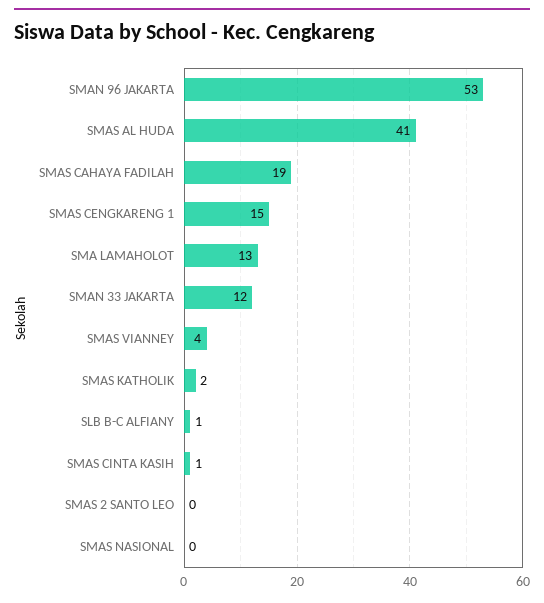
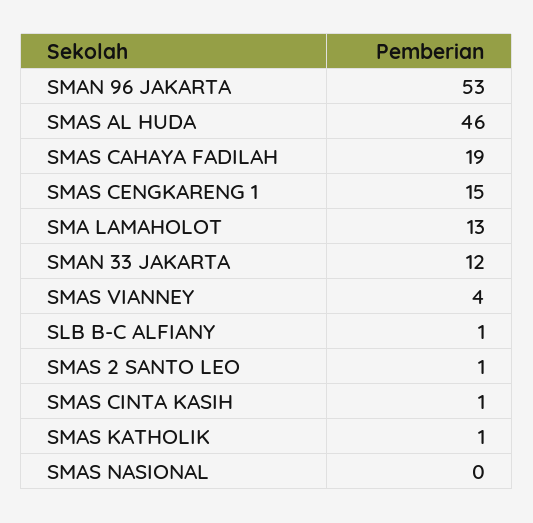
SMAS AL HUDA: 41 -> 46
SMAS KATHOLIK: 2 -> 1
SMAS 2 SANTO LEO: 0 -> 1

